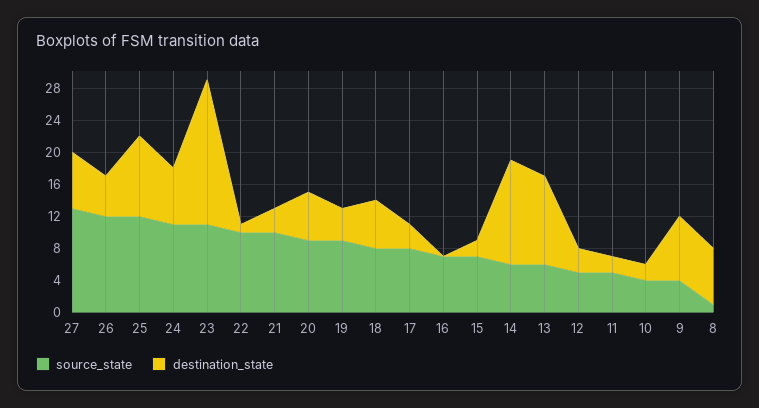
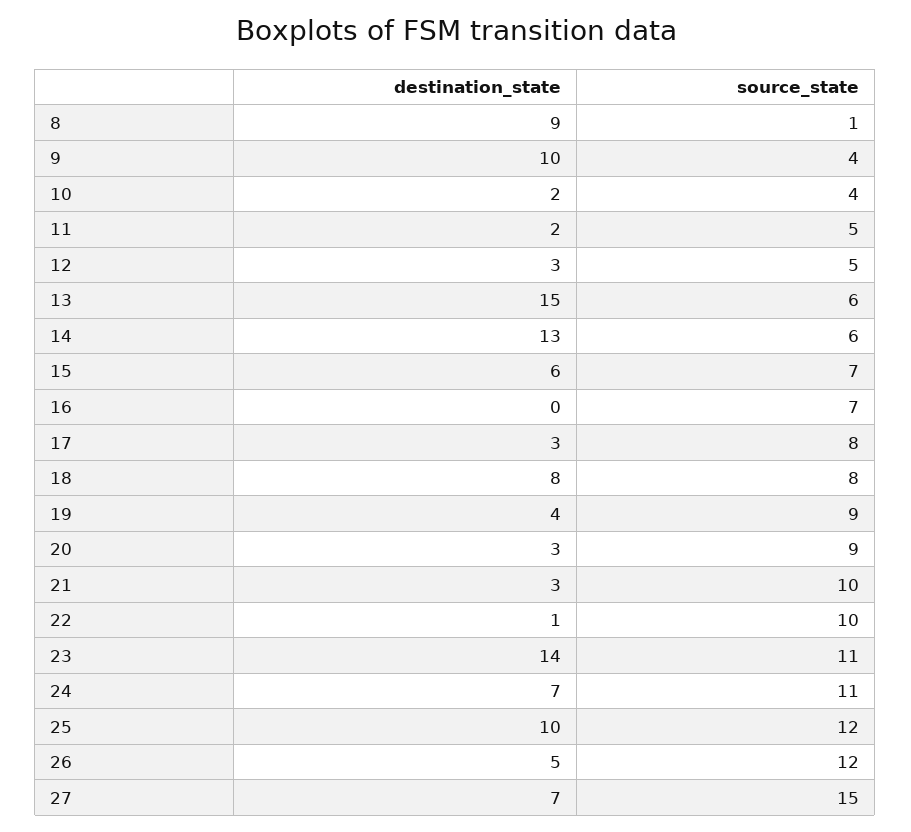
source_state, 27: 13 -> 15
destination_state, 23: 18 -> 14
destination_state, 20: 6 -> 3
destination_state, 18: 6 -> 8
destination_state, 15: 2 -> 6
destination_state, 13: 11 -> 15
destination_state, 9: 8 -> 10
destination_state, 8: 7 -> 9

